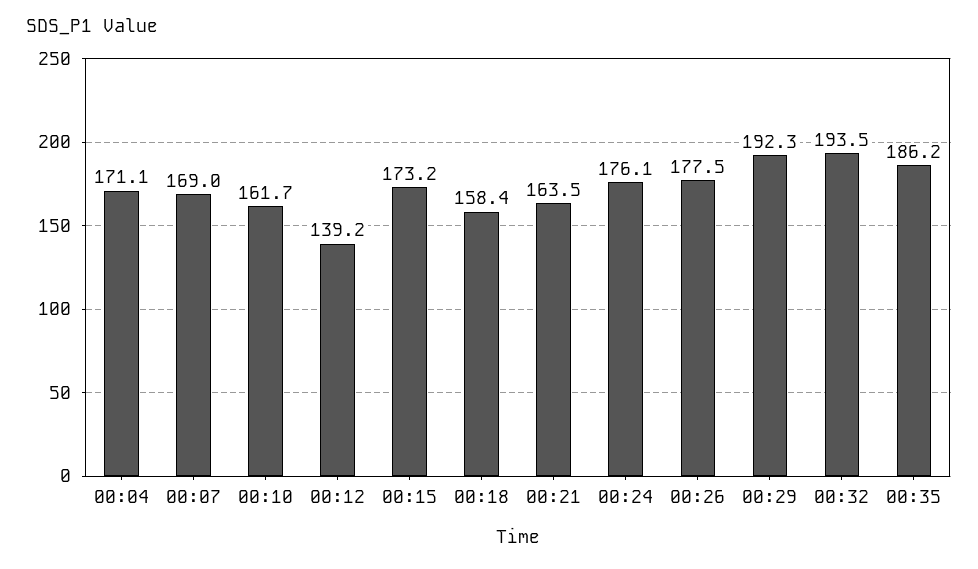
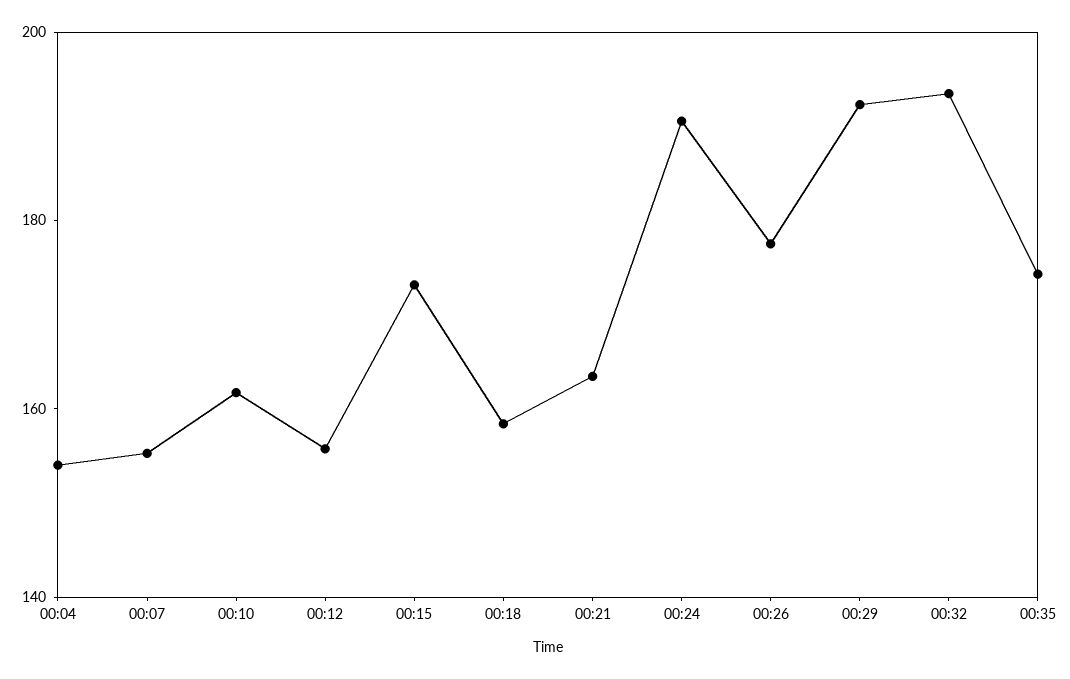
00:04: 171.1 -> 155
00:07: 169 -> 155
00:12: 139.2 -> 155
00:24: 176.1 -> 190
00:35: 186.2 -> 175

